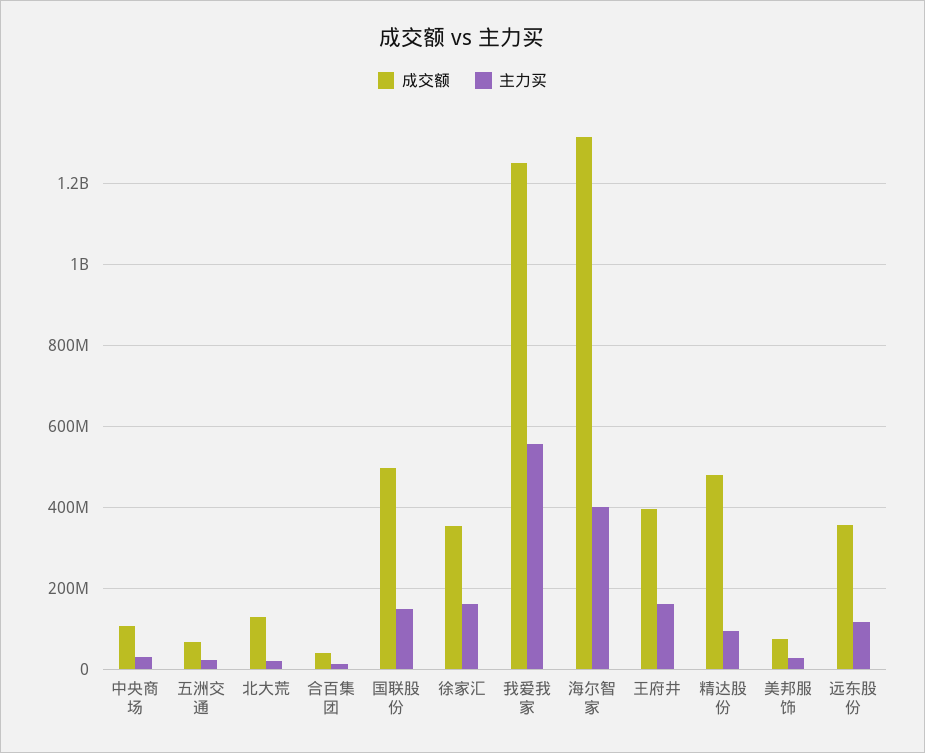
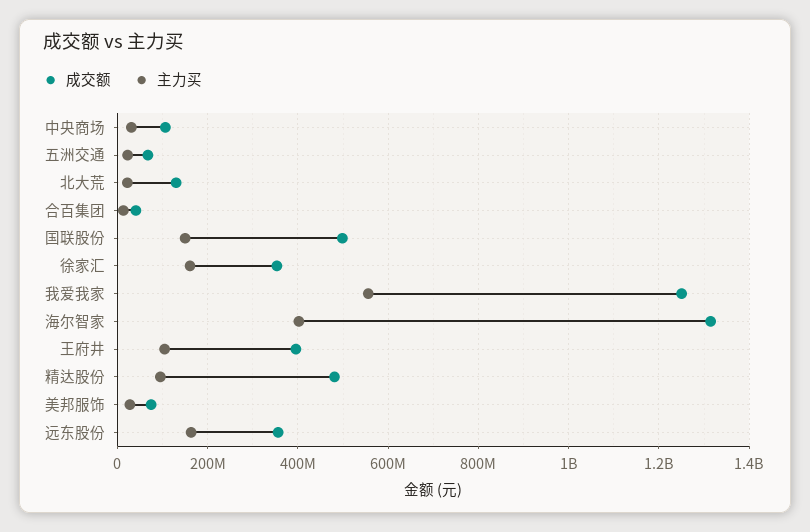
主力买, 王府井: 160000000 -> 100000000
主力买, 远东股份: 120000000 -> 160000000

